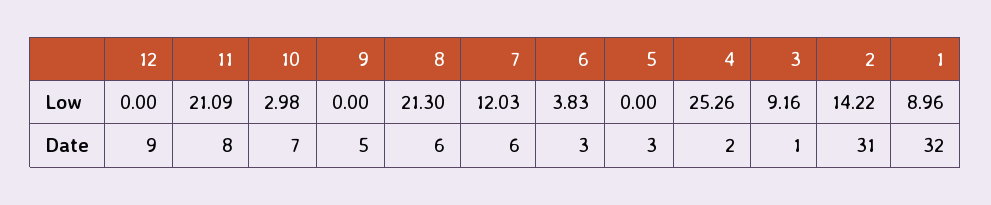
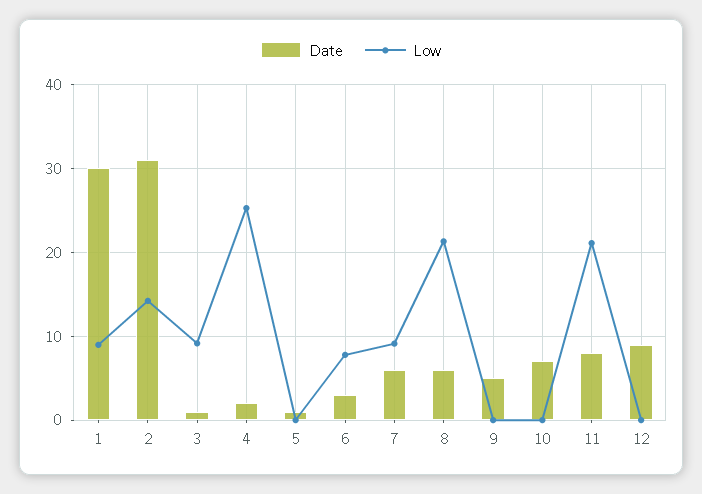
Low, 10: 2.98 -> 0
Low, 7: 12.03 -> 9
Low, 6: 3.83 -> 8
Date, 5: 3 -> 1
Date, 1: 32 -> 30

